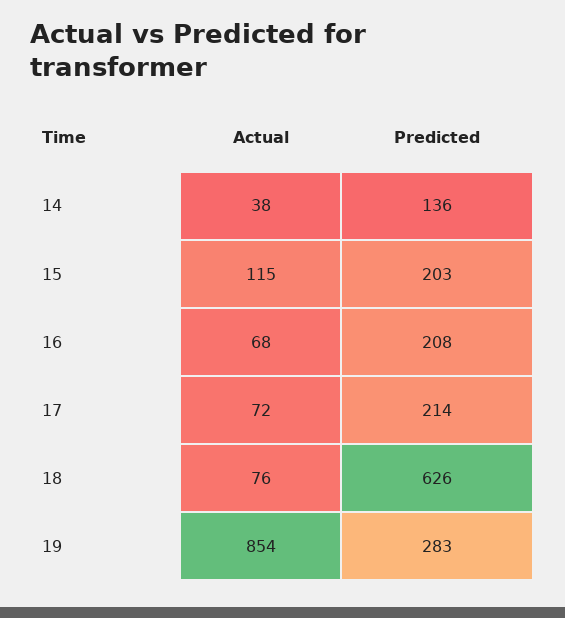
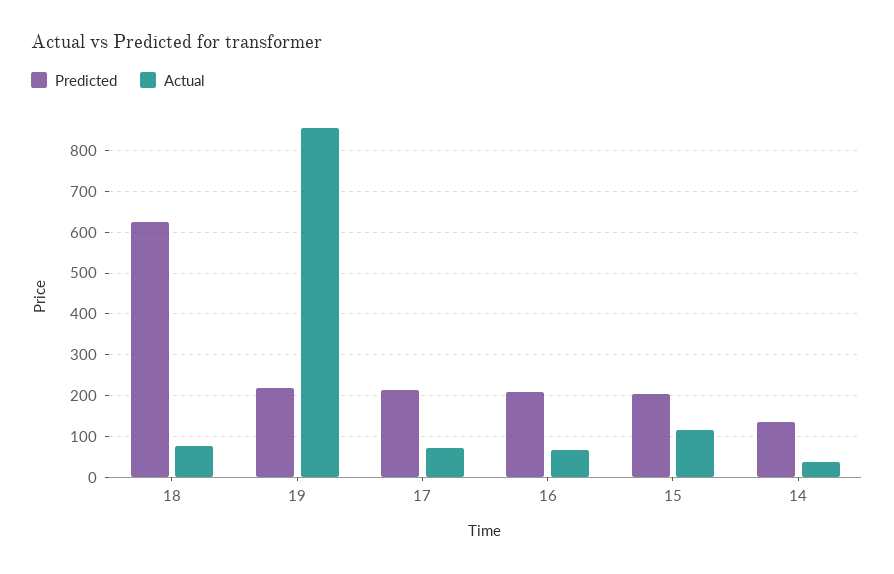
Predicted, 19: 283 -> 220

